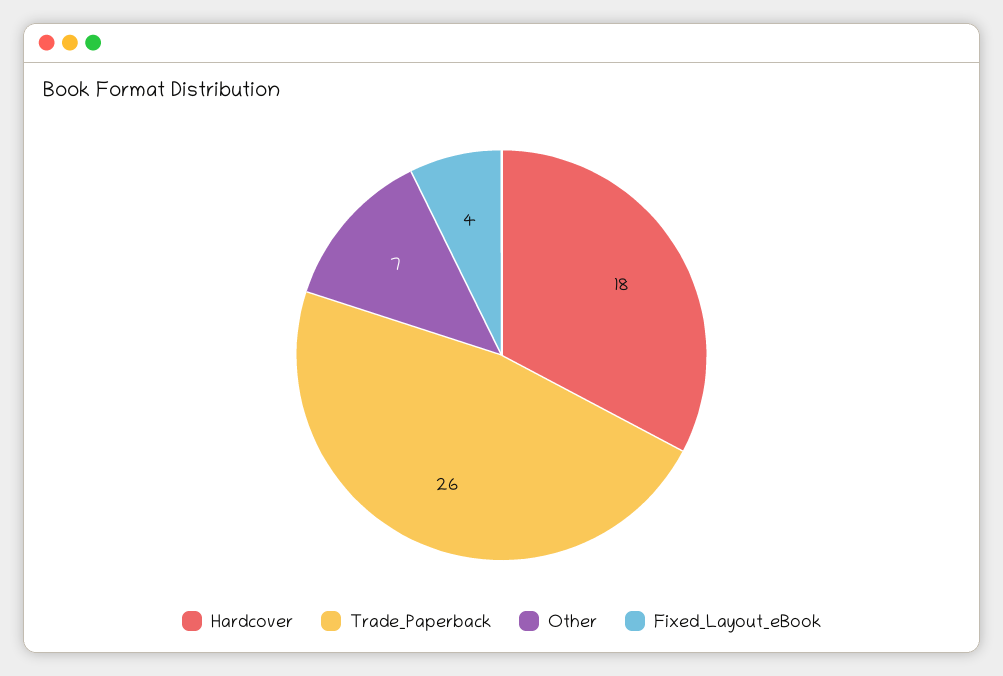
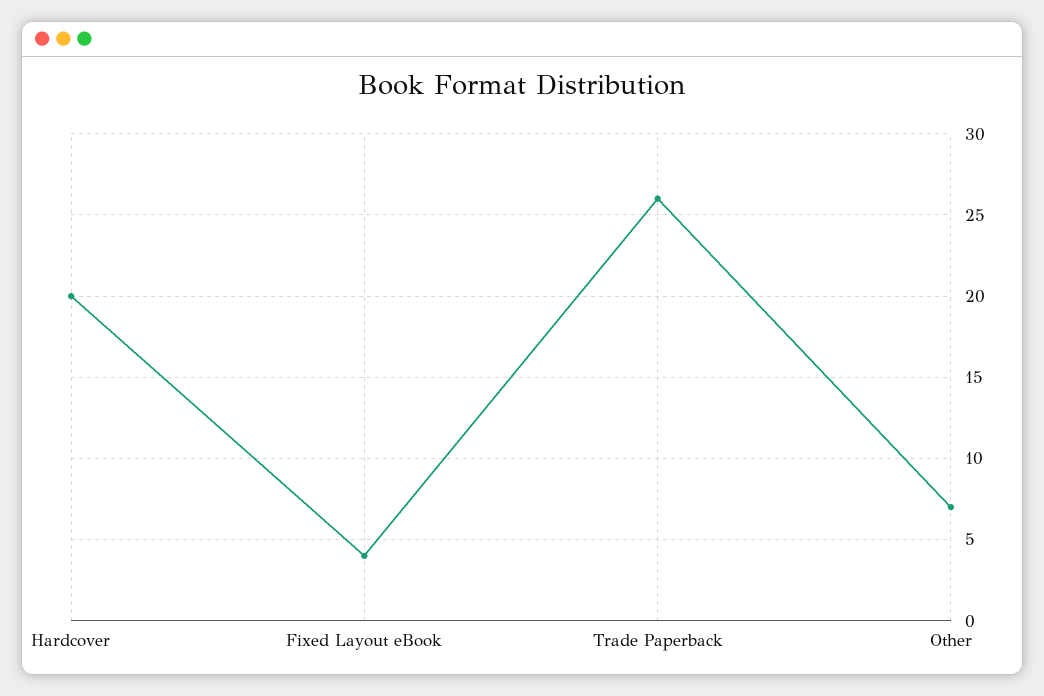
Hardcover: 18 -> 20

